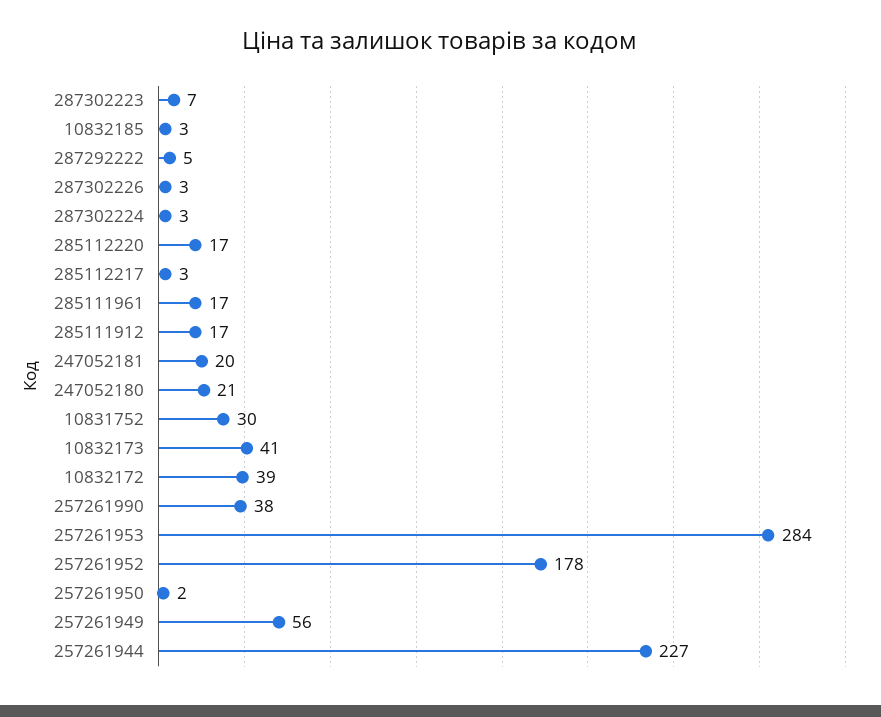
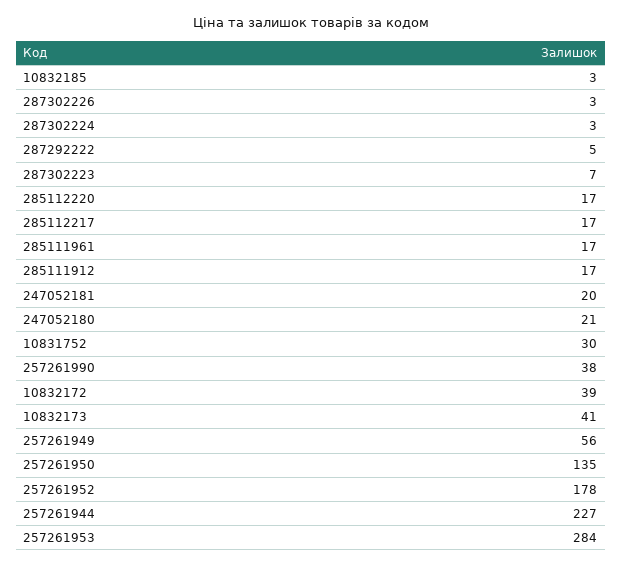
285112217: 3 -> 17
257261950: 2 -> 135

